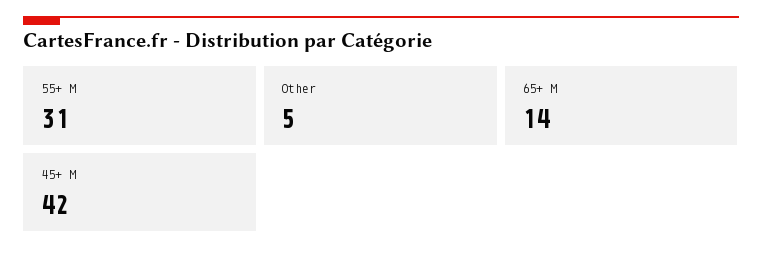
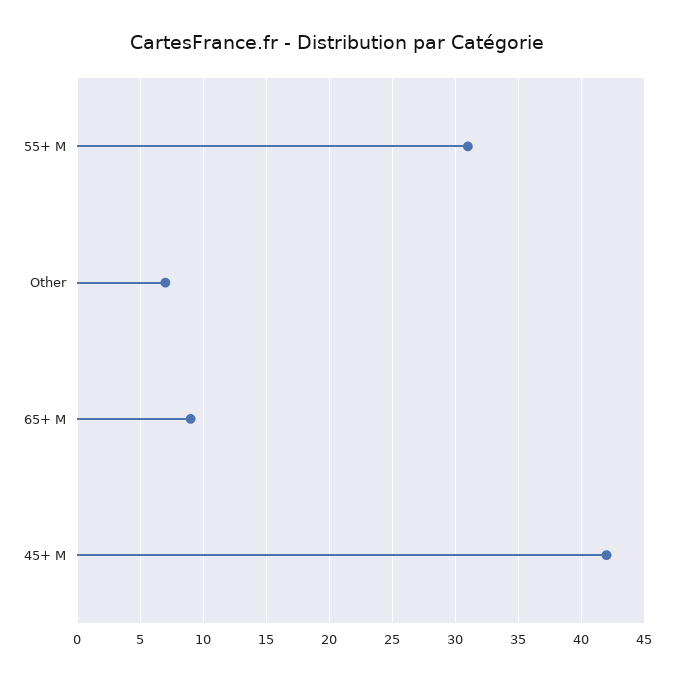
Other: 5 -> 7
65+ M: 14 -> 9

